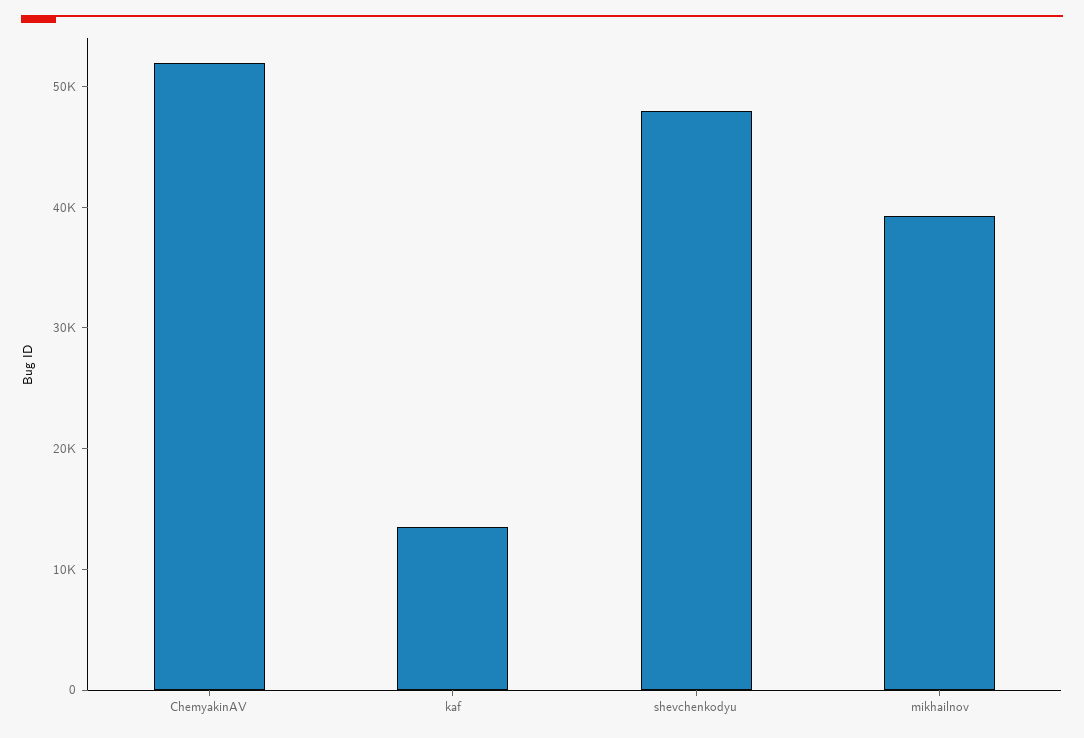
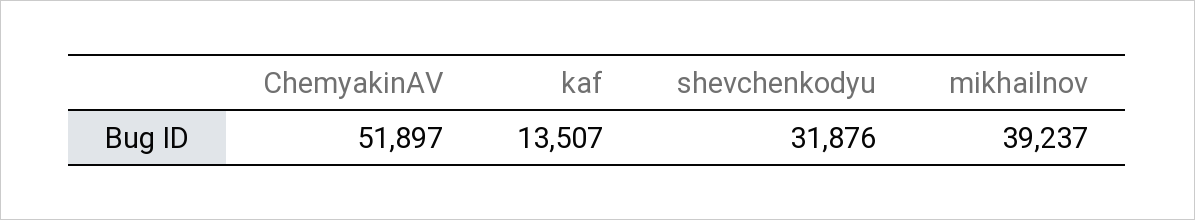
shevchenkodyu: 48000 -> 31876

